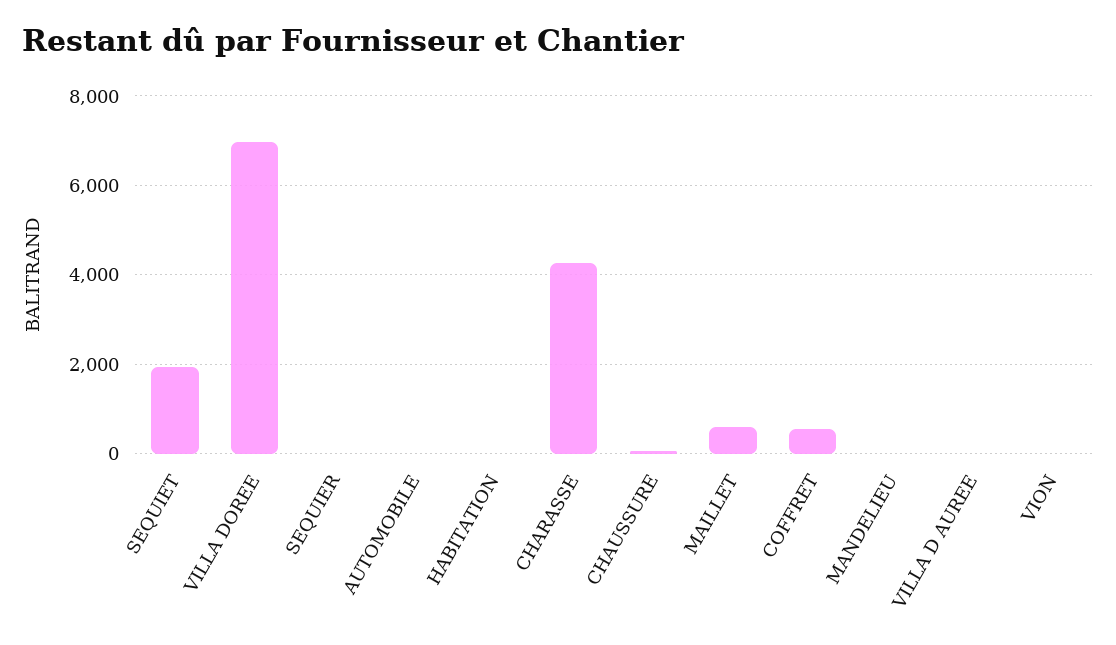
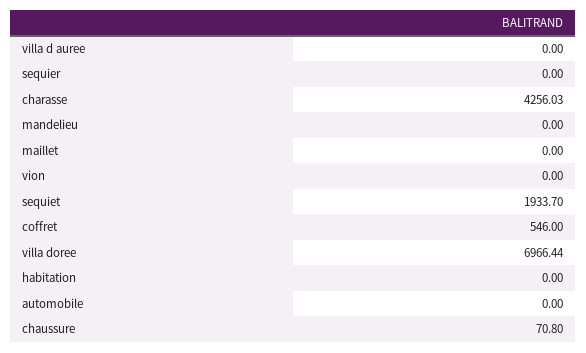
MAILLET: 600 -> 0

